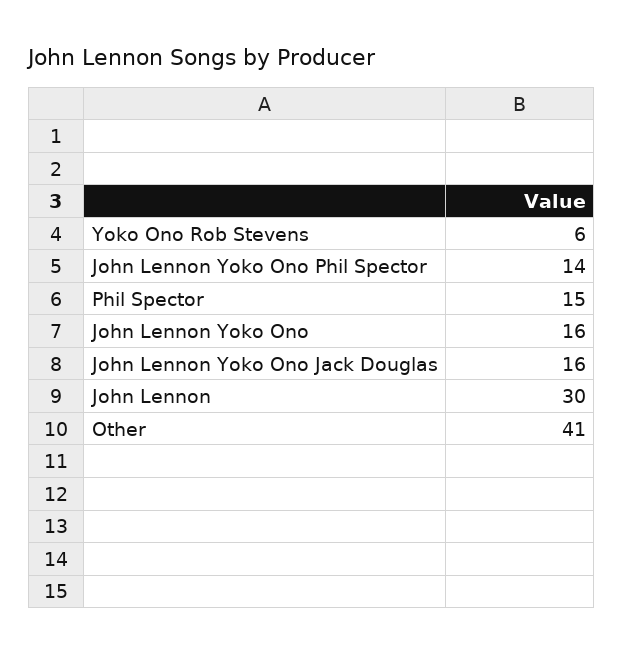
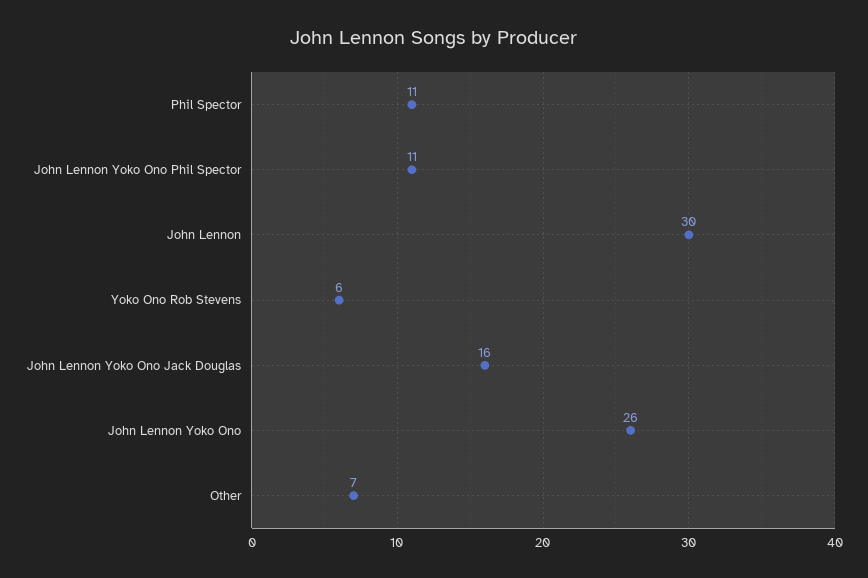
John Lennon Yoko Ono Phil Spector: 14 -> 11
Phil Spector: 15 -> 11
John Lennon Yoko Ono: 16 -> 26
Other: 41 -> 7

